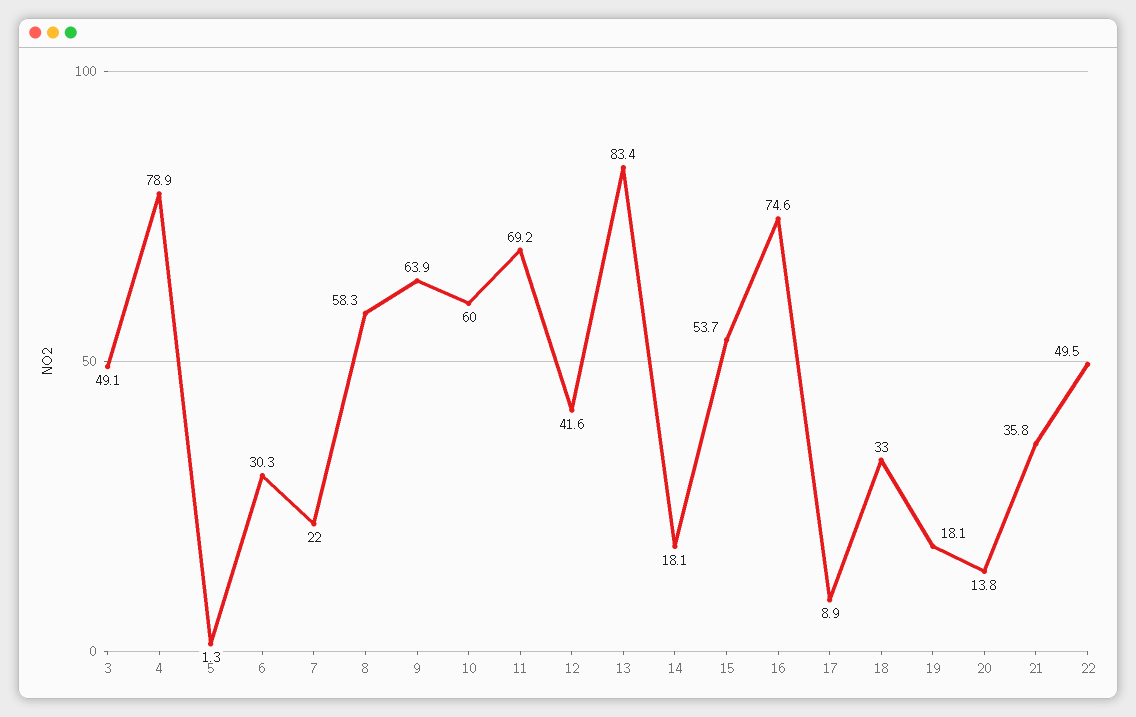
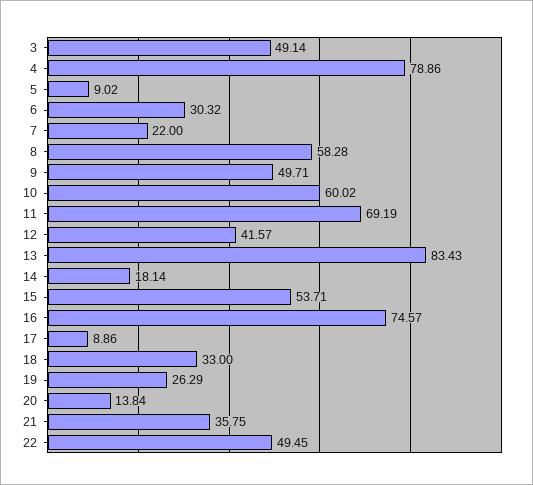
5: 1.3 -> 9.02
9: 63.9 -> 49.71
19: 18.1 -> 26.29

